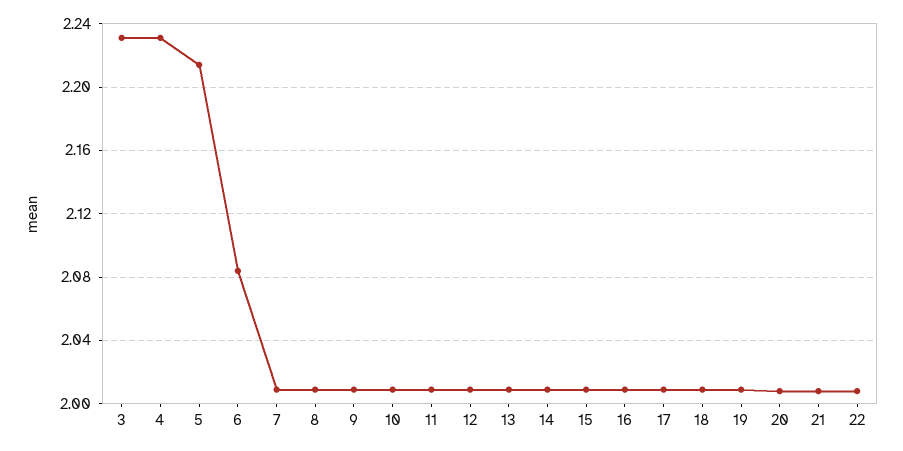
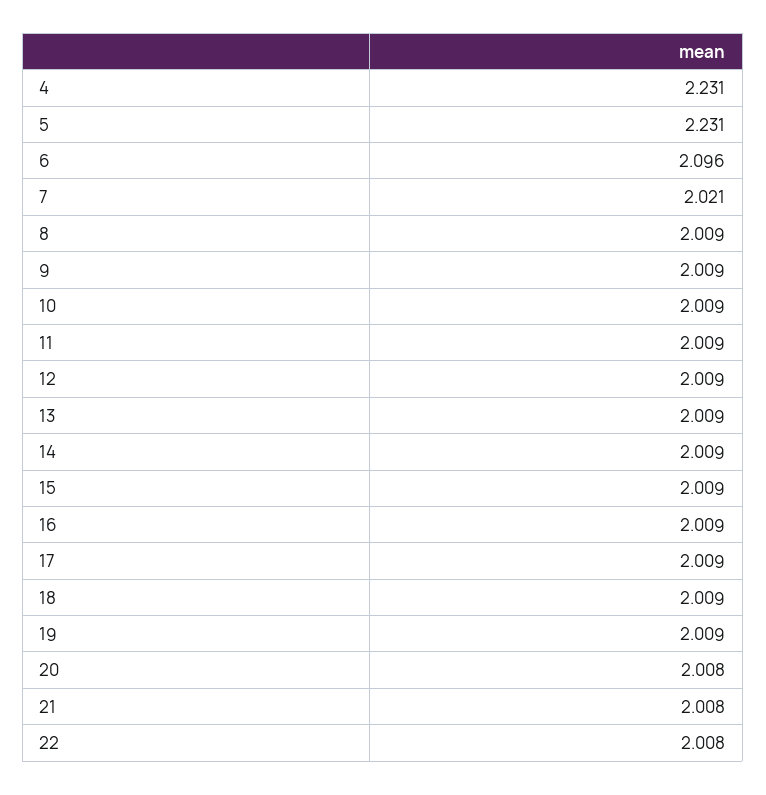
3: 2.23 -> none
5: 2.215 -> 2.231
6: 2.085 -> 2.096
7: 2.01 -> 2.021

